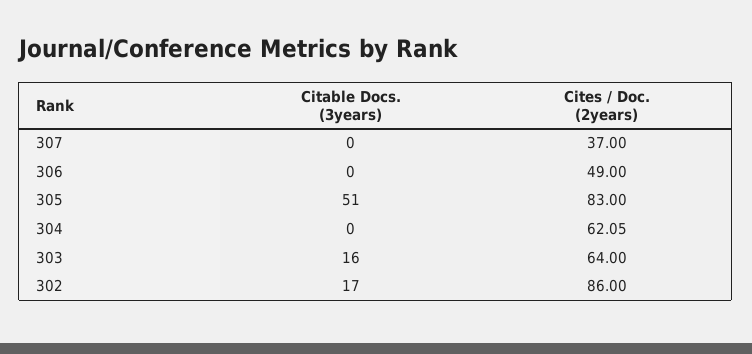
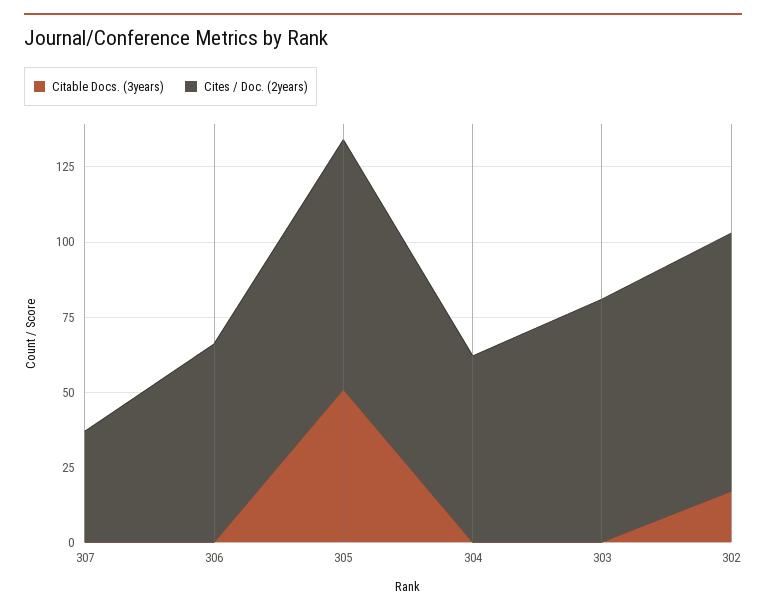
Cites / Doc. (2years), 306: 49 -> 65
Citable Docs. (3years), 303: 16 -> 0
Cites / Doc. (2years), 303: 64 -> 80

